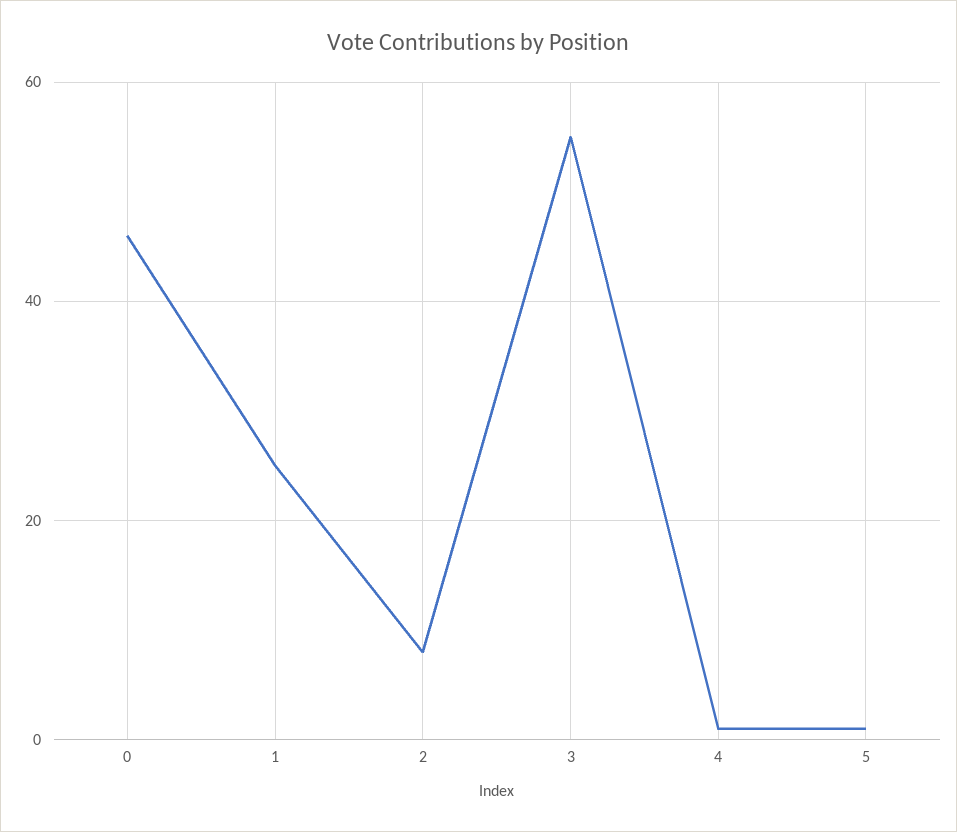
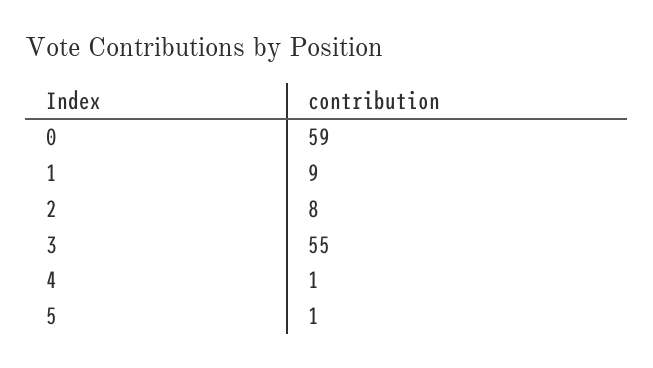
0: 45 -> 59
1: 25 -> 9

